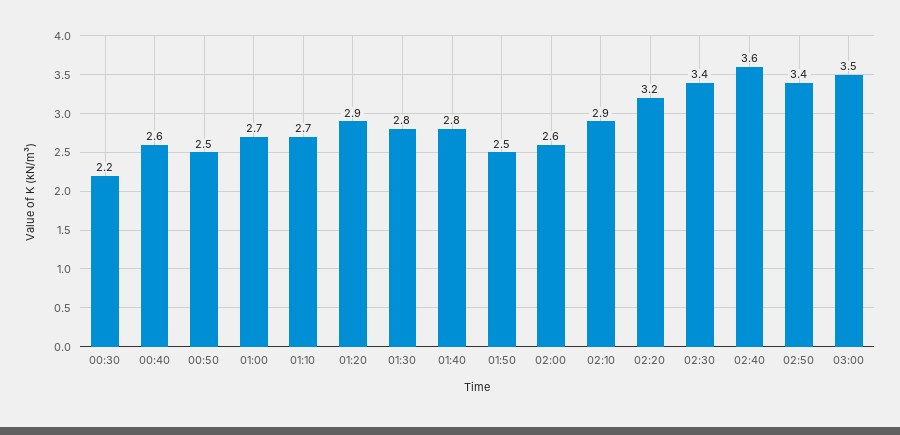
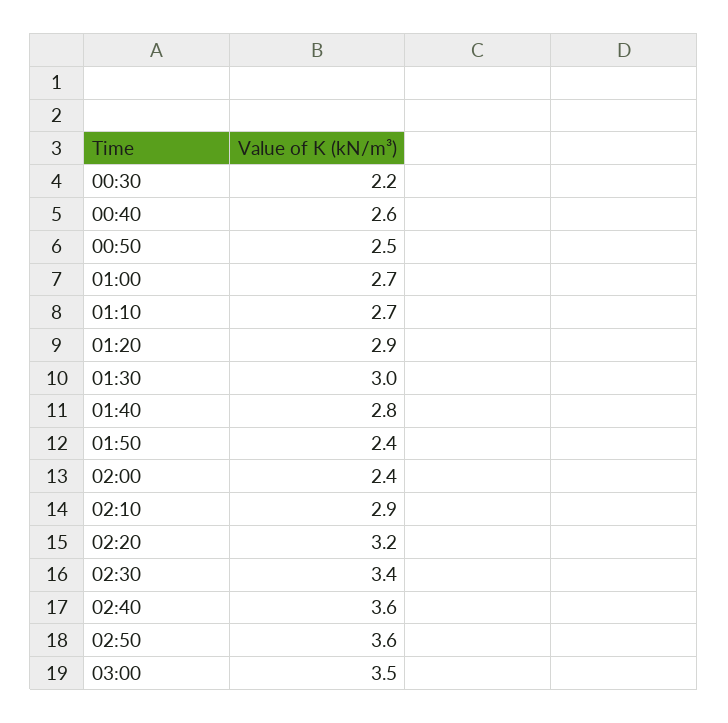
01:30: 2.8 -> 3
01:50: 2.5 -> 2.4
02:00: 2.6 -> 2.4
02:50: 3.4 -> 3.6

